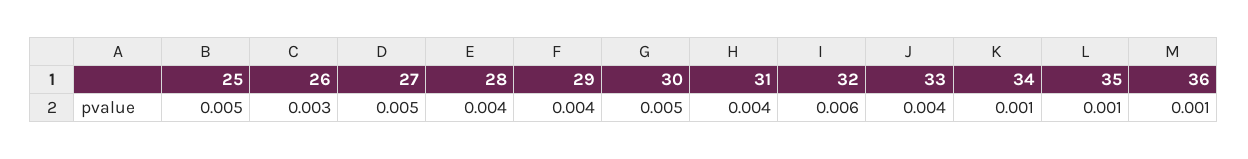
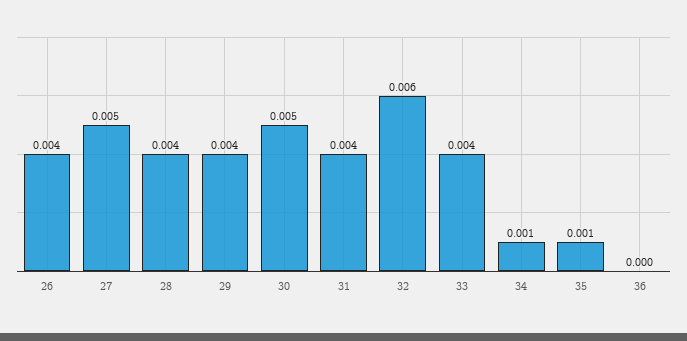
25: 0.005 -> none
26: 0.003 -> 0.004
36: 0.001 -> 0

